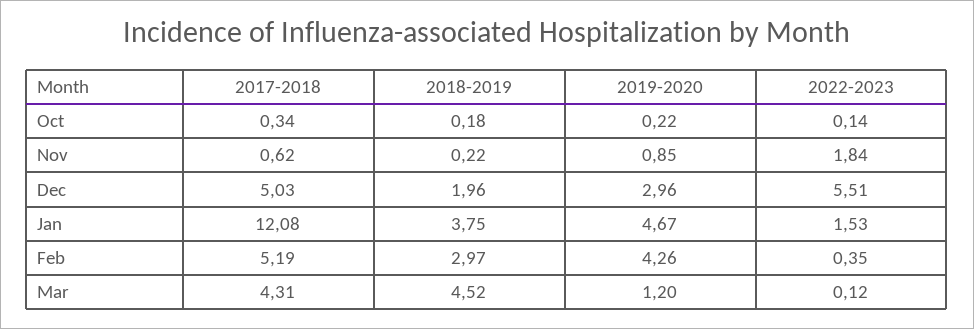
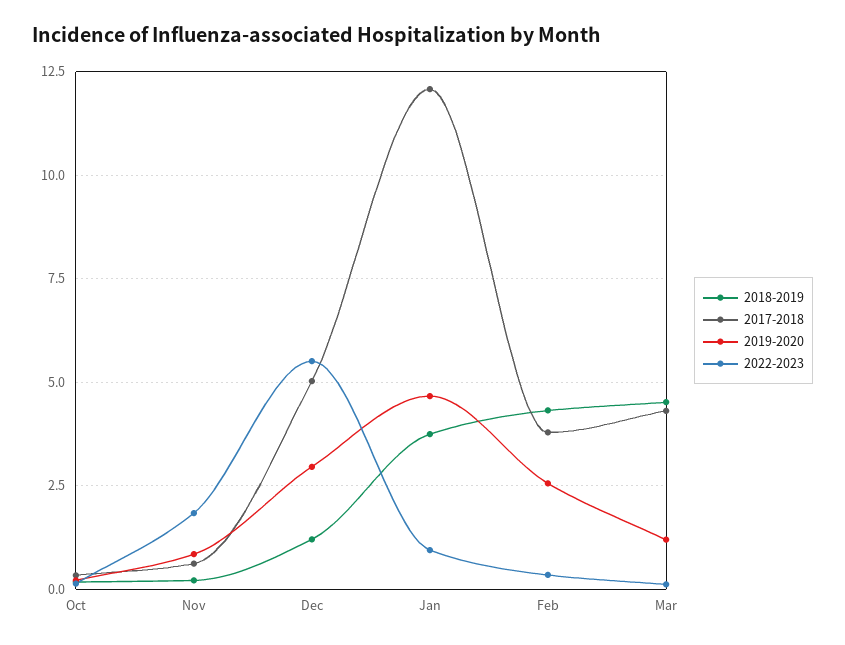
2018-2019, Dec: 1.96 -> 1.25
2022-2023, Jan: 1.53 -> 1
2017-2018, Feb: 5.19 -> 3.75
2018-2019, Feb: 2.97 -> 4.25
2019-2020, Feb: 4.26 -> 2.5

